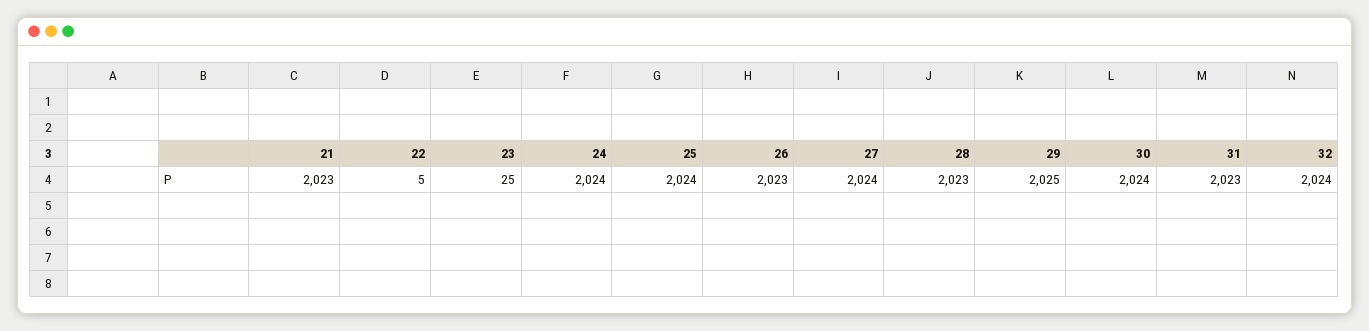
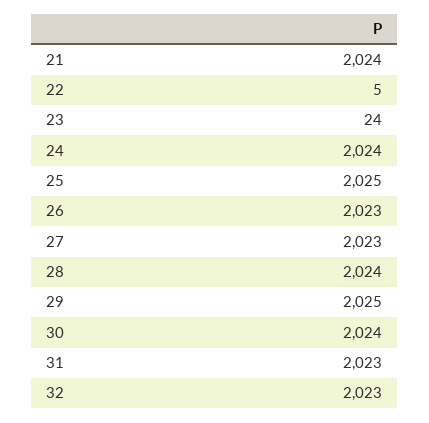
21: 2023 -> 2024
23: 25 -> 24
25: 2024 -> 2025
27: 2024 -> 2023
28: 2023 -> 2024
32: 2024 -> 2023

